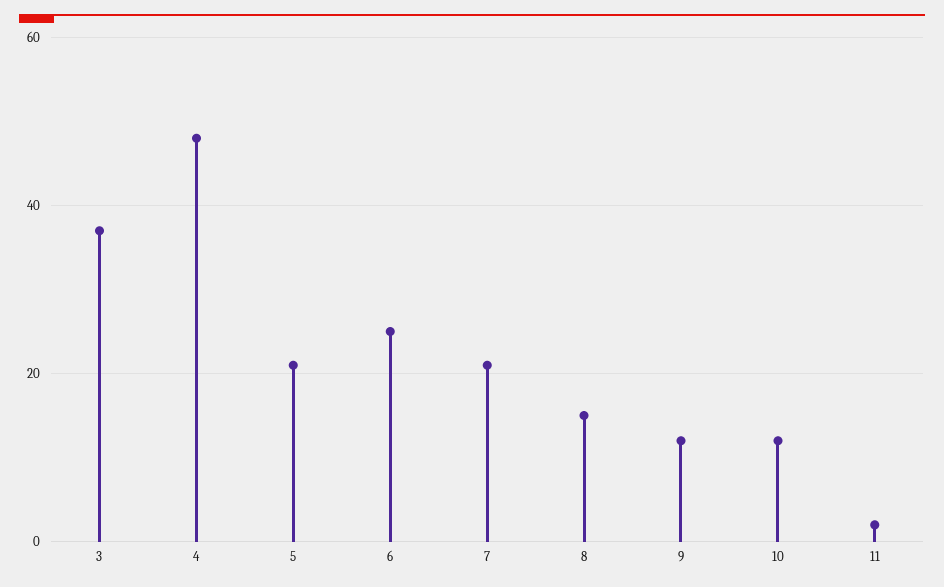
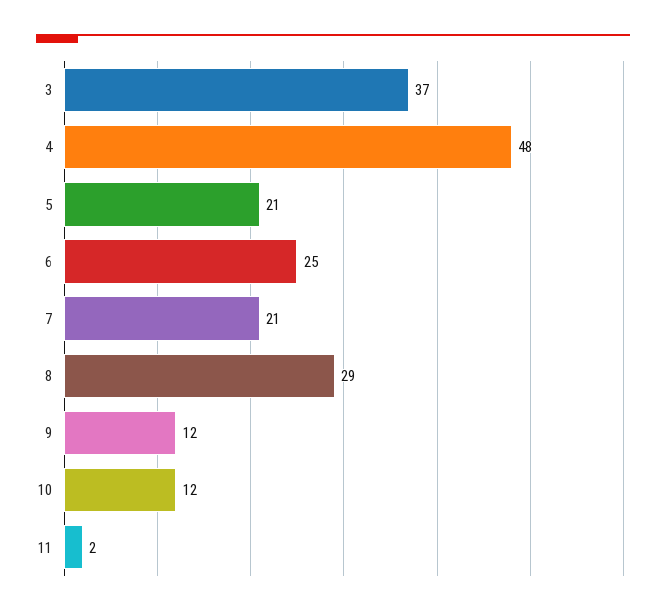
8: 15 -> 29

